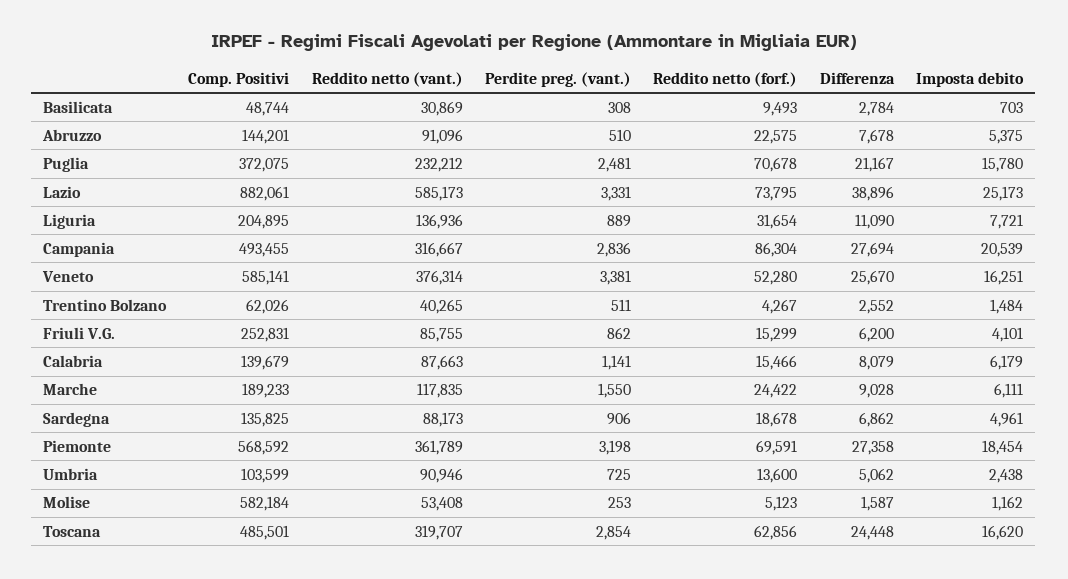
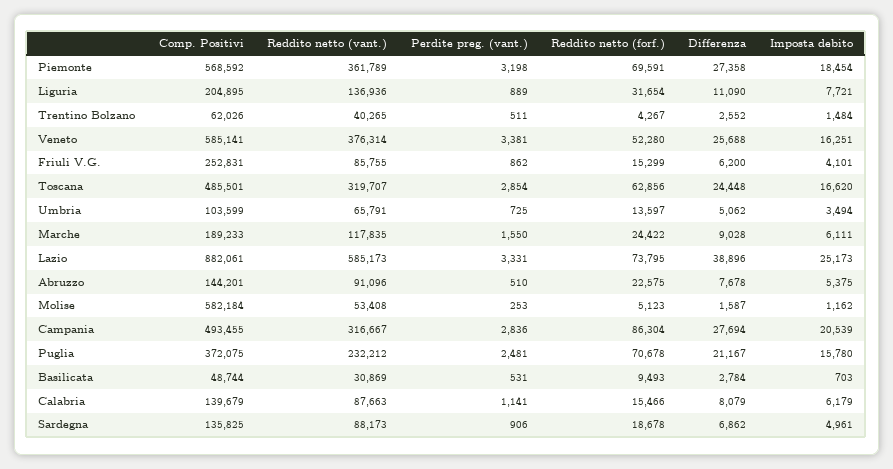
Perdite preg. (vant.), Basilicata: 308 -> 531
Differenza, Veneto: 25670 -> 25688
Reddito netto (vant.), Umbria: 90946 -> 65791
Reddito netto (forf.), Umbria: 13600 -> 13597
Imposta debito, Umbria: 2438 -> 3494

